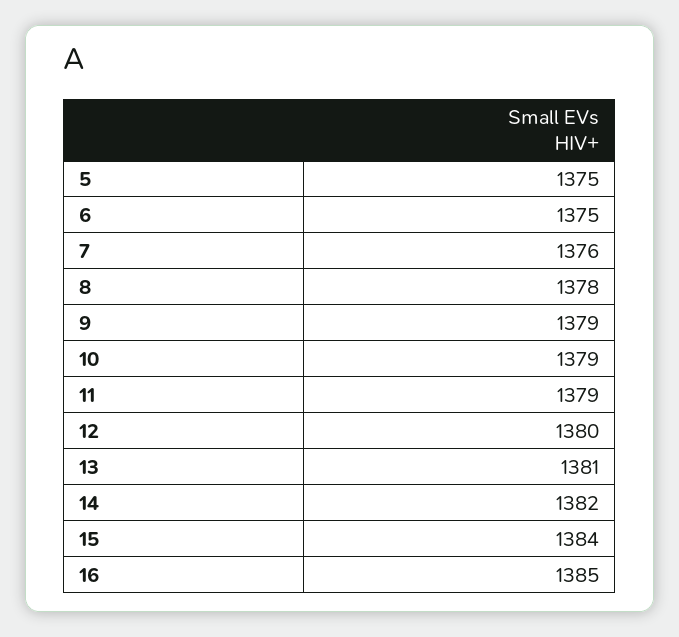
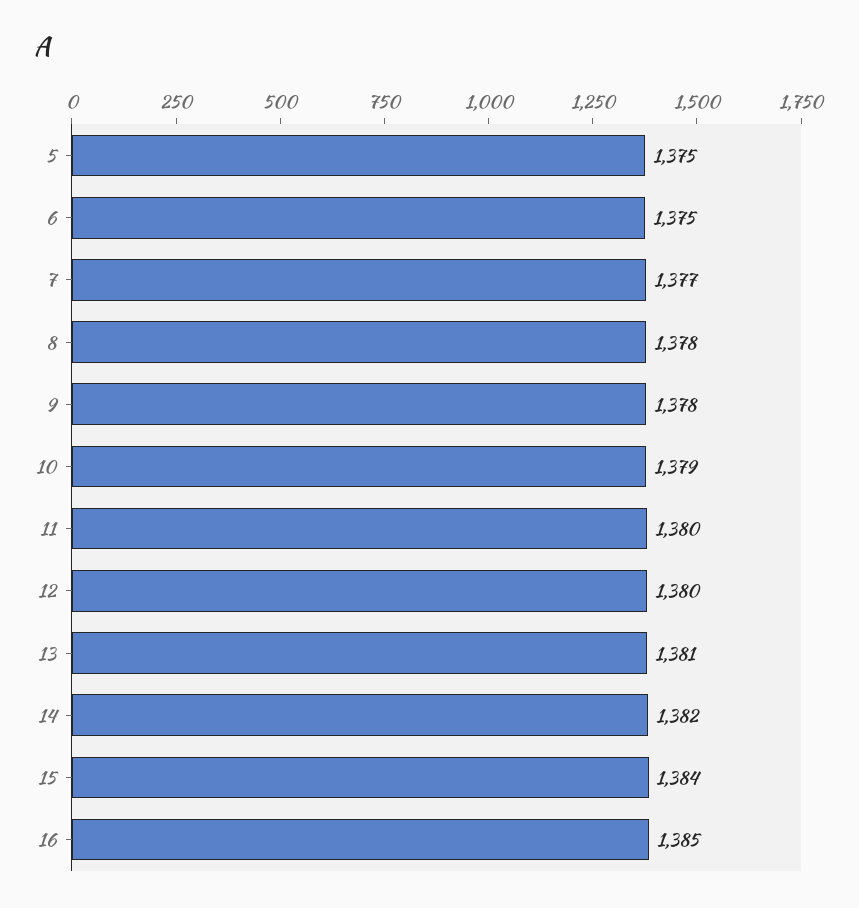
7: 1376 -> 1377
9: 1379 -> 1378
11: 1379 -> 1380

